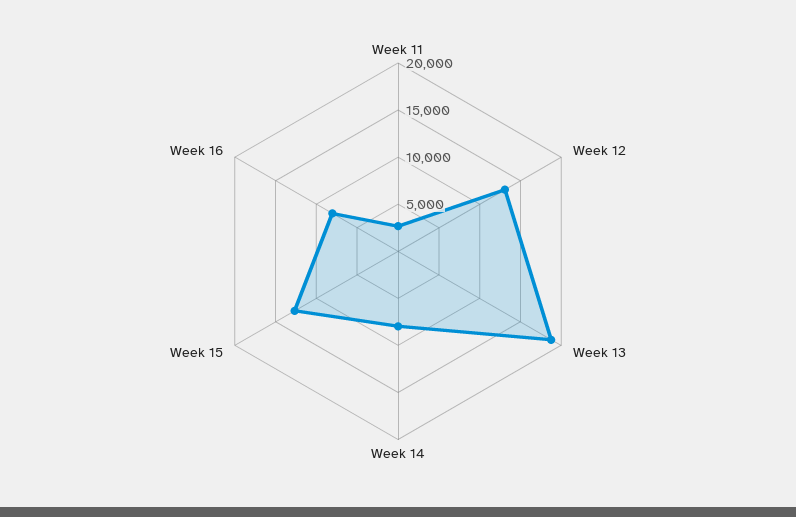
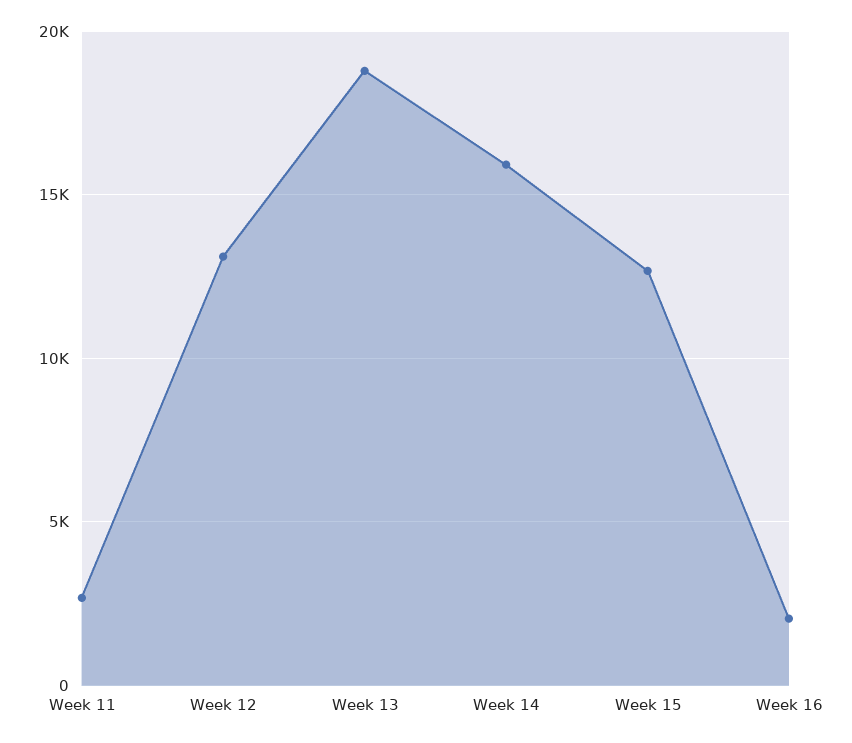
Week 14: 8000 -> 16000
Week 16: 8000 -> 2000

